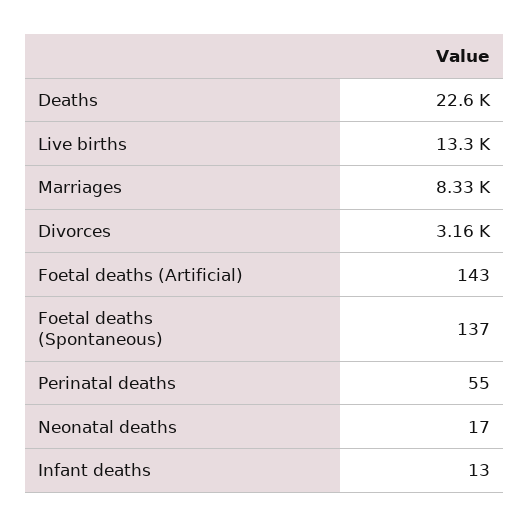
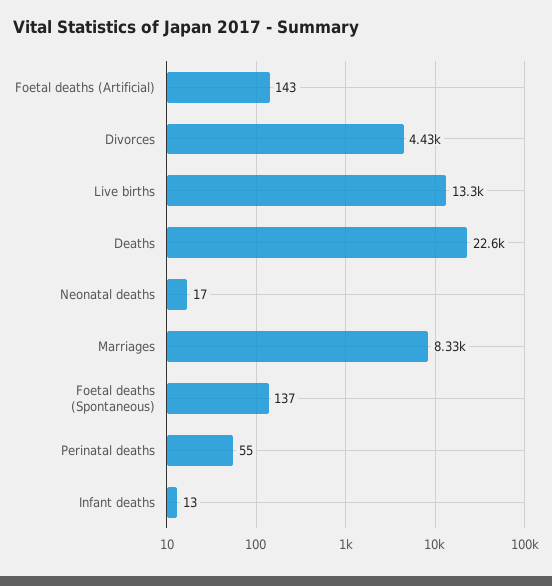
Divorces: 3160 -> 4430

